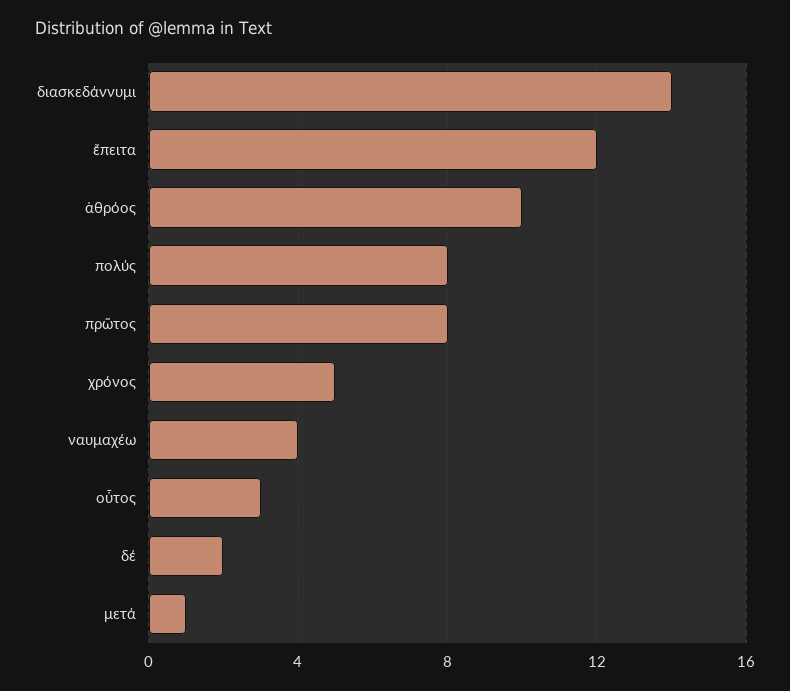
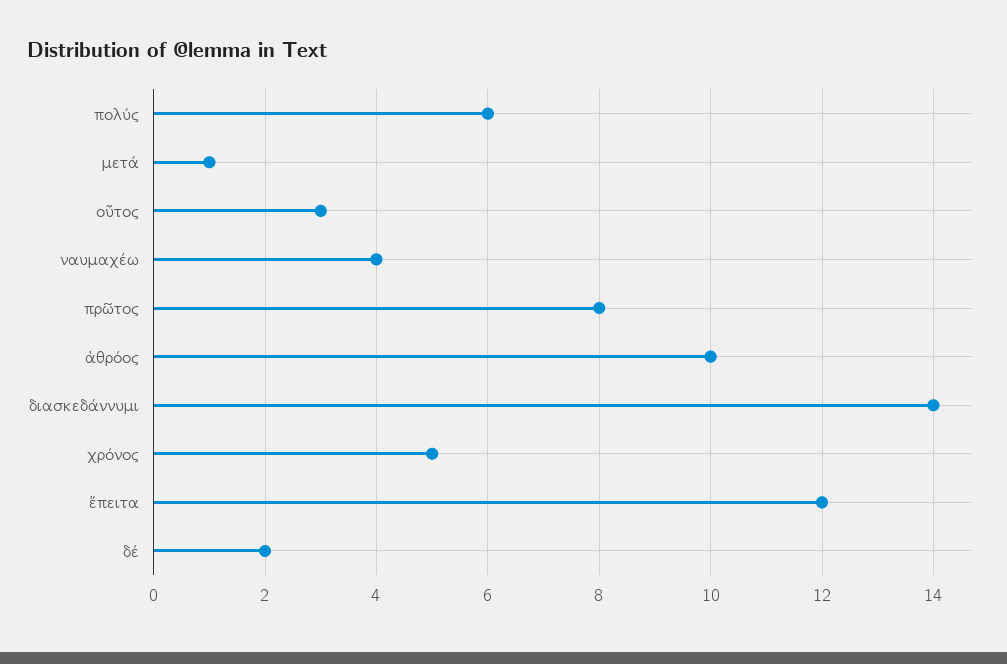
πολύς: 8 -> 6

